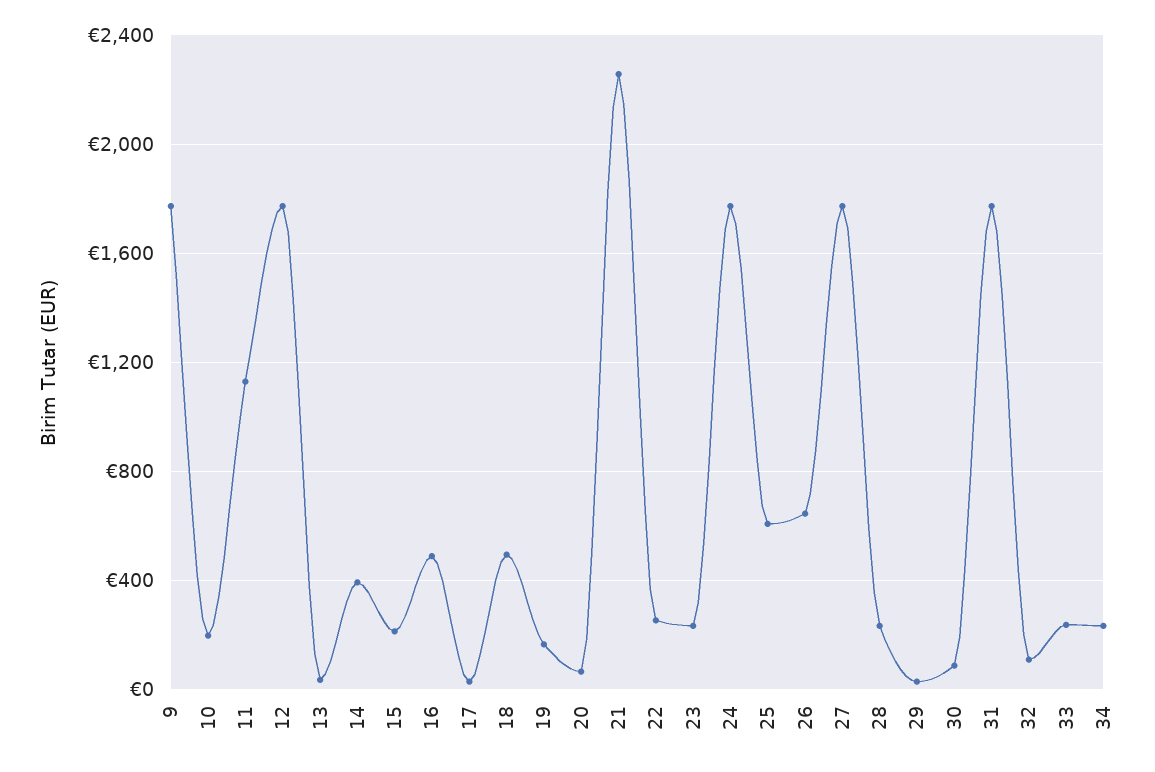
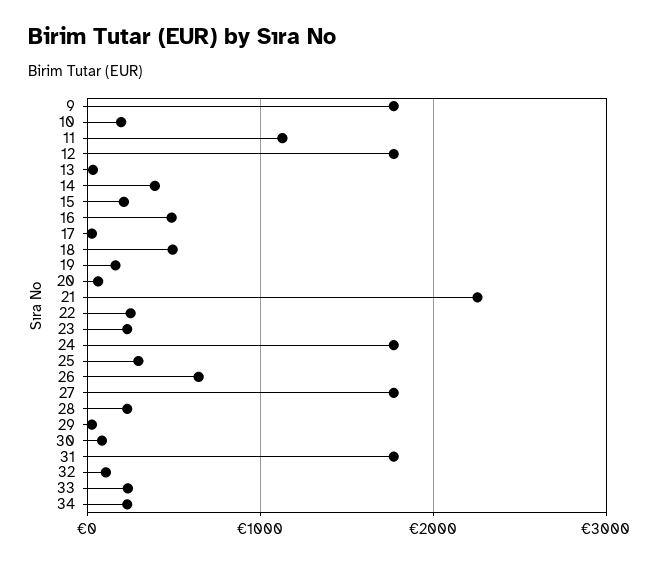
25: 600 -> 300

